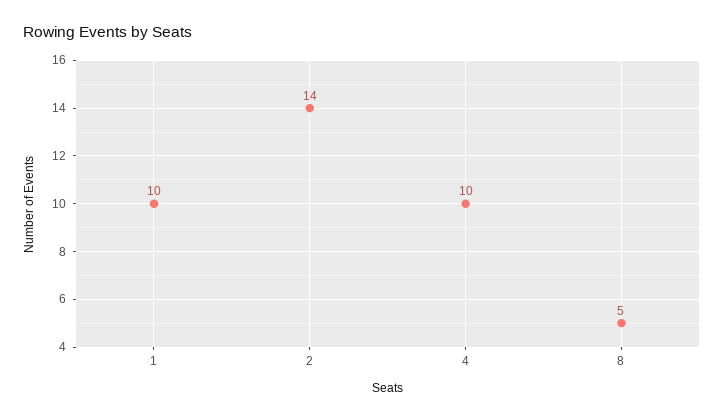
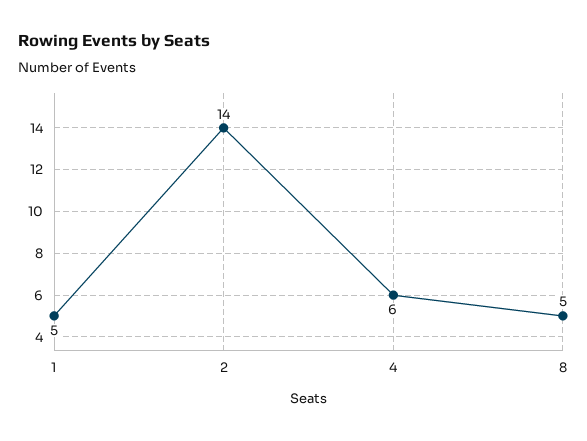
1: 10 -> 5
4: 10 -> 6

